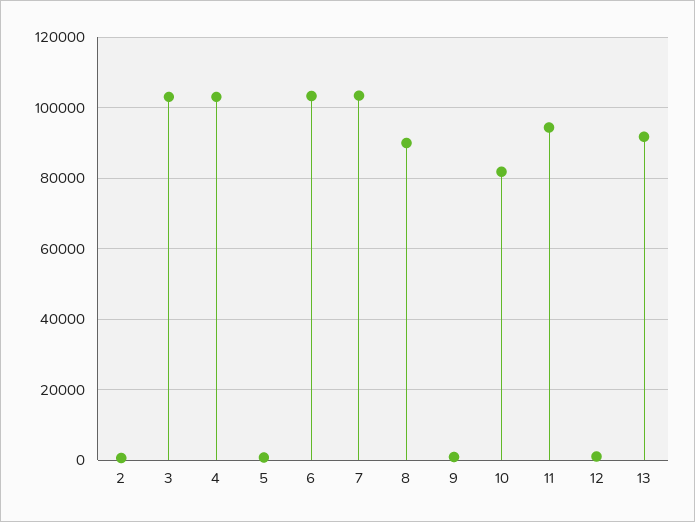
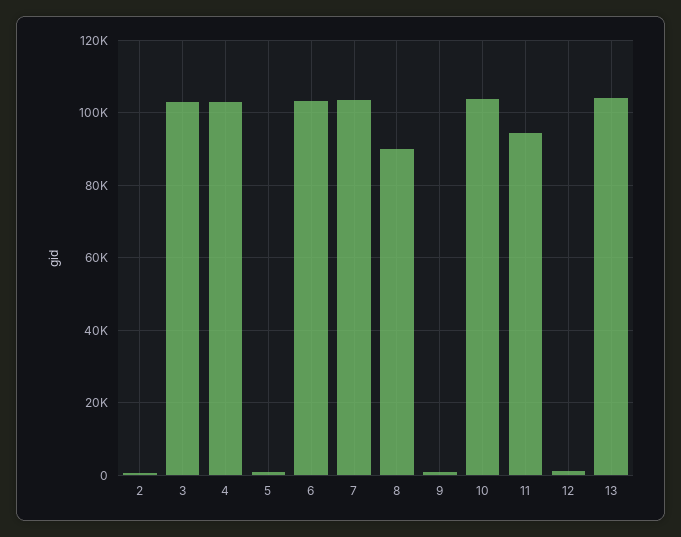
10: 82000 -> 104000
13: 92000 -> 104000

